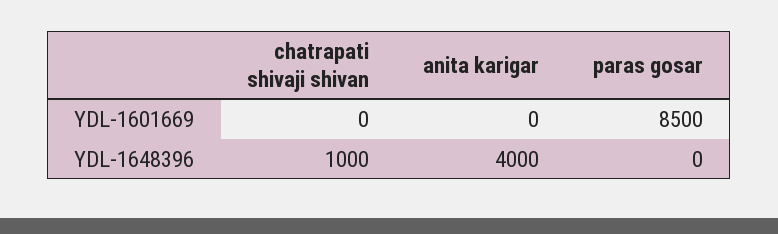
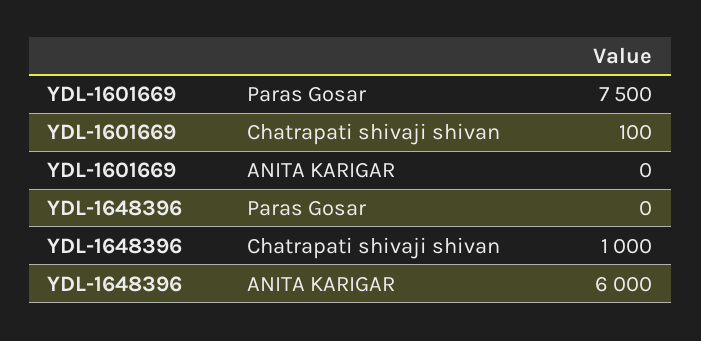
chatrapati shivaji shivan, YDL-1601669: 0 -> 100
paras gosar, YDL-1601669: 8500 -> 7500
anita karigar, YDL-1648396: 4000 -> 6000

